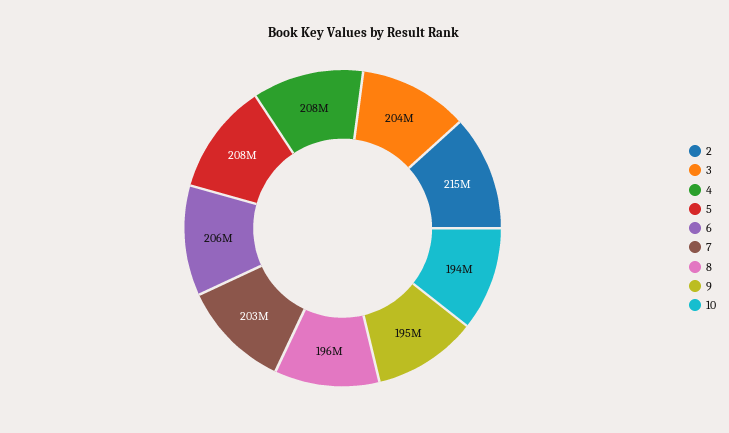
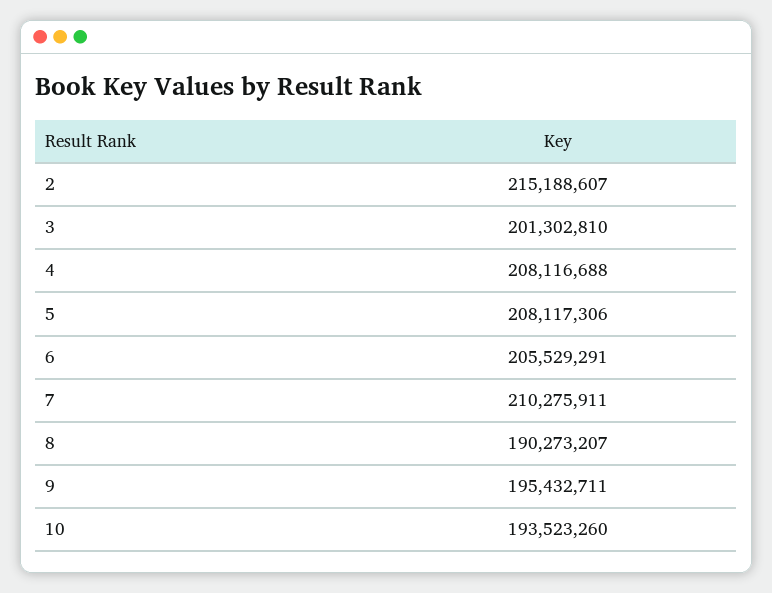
3: 204000000 -> 201302810
7: 203000000 -> 210275911
8: 196000000 -> 190273207

